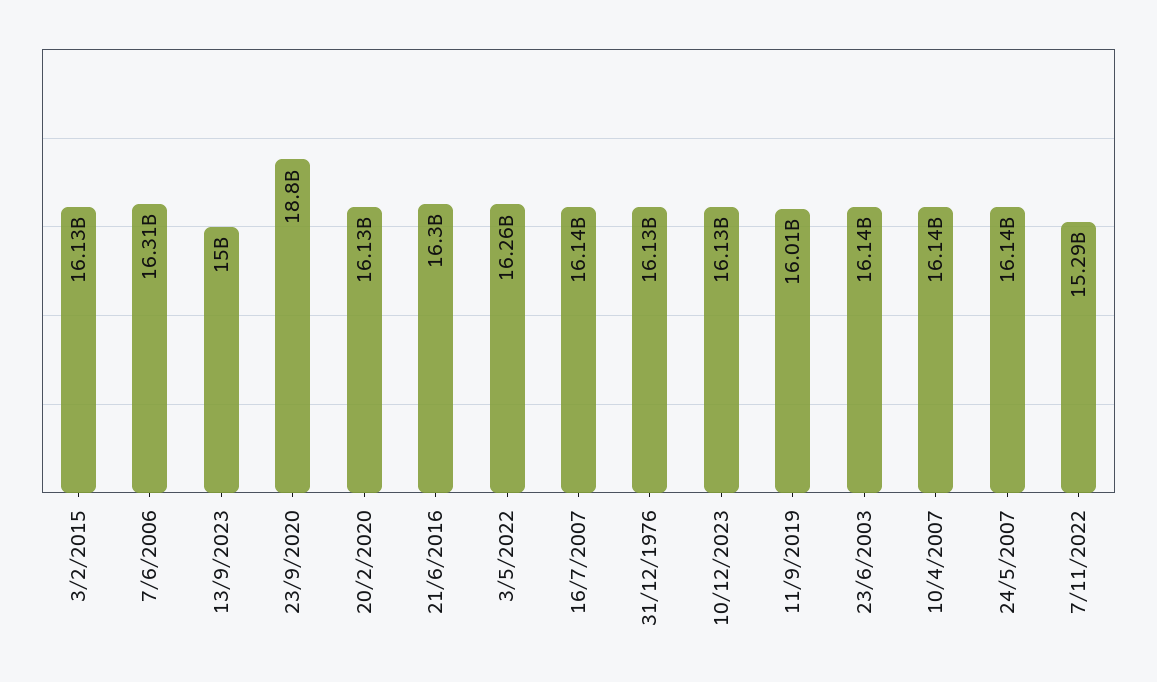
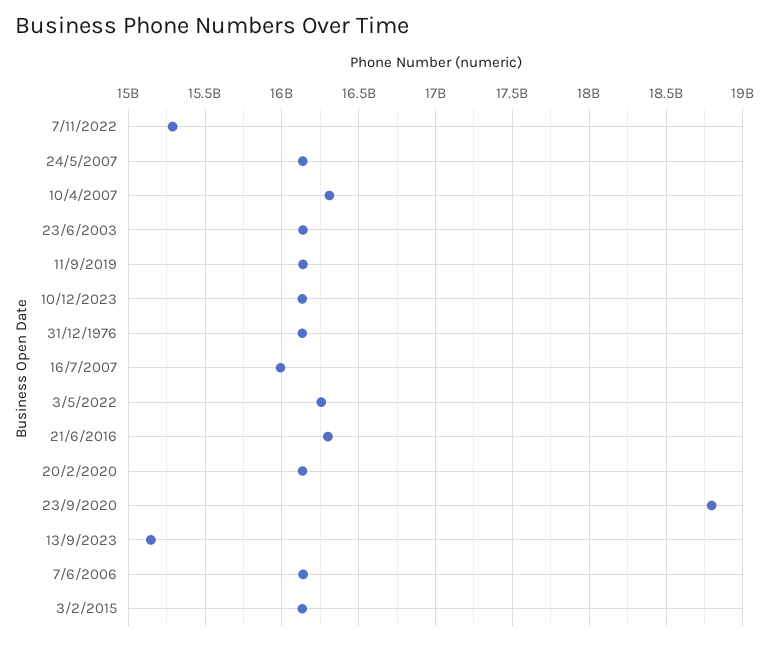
7/6/2006: 16310000000 -> 16150000000
13/9/2023: 15000000000 -> 15150000000
16/7/2007: 16140000000 -> 16000000000
11/9/2019: 16010000000 -> 16150000000
10/4/2007: 16140000000 -> 16300000000

